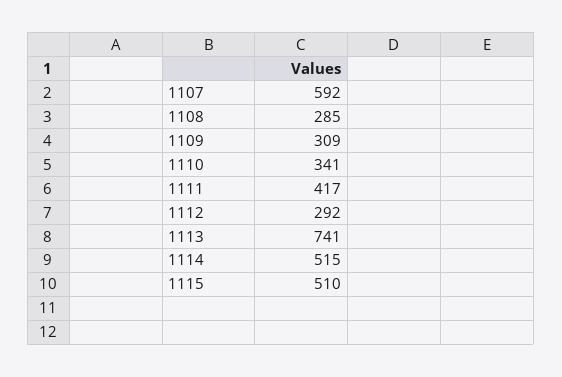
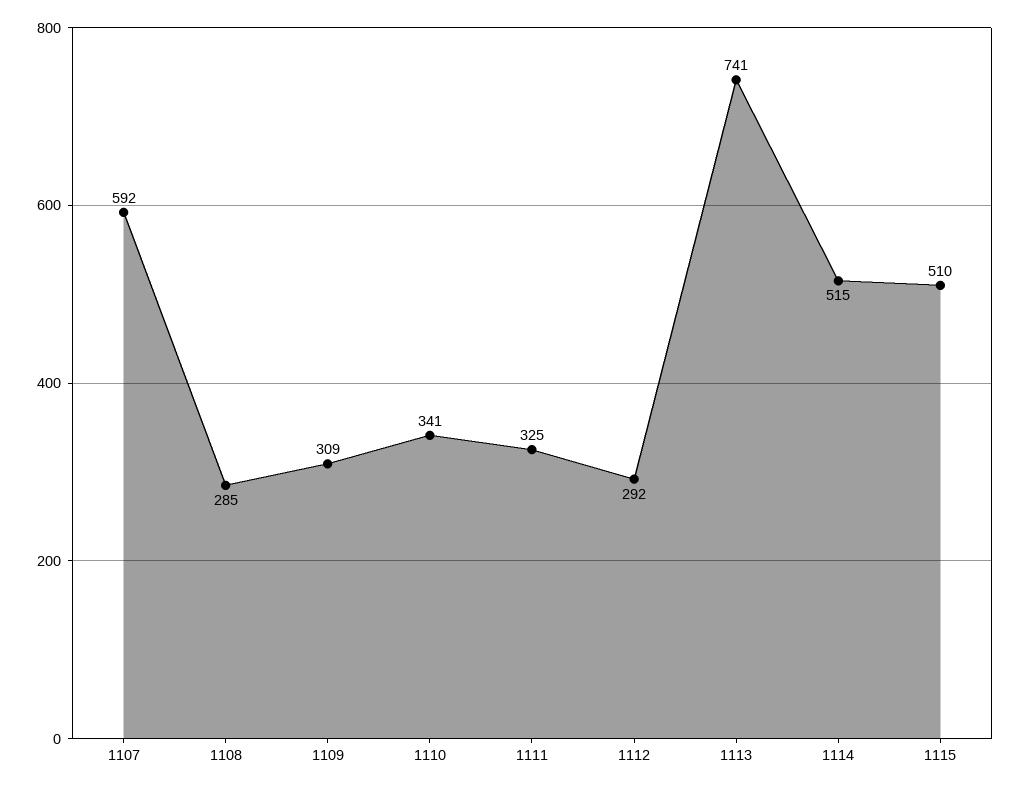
1111: 417 -> 325

